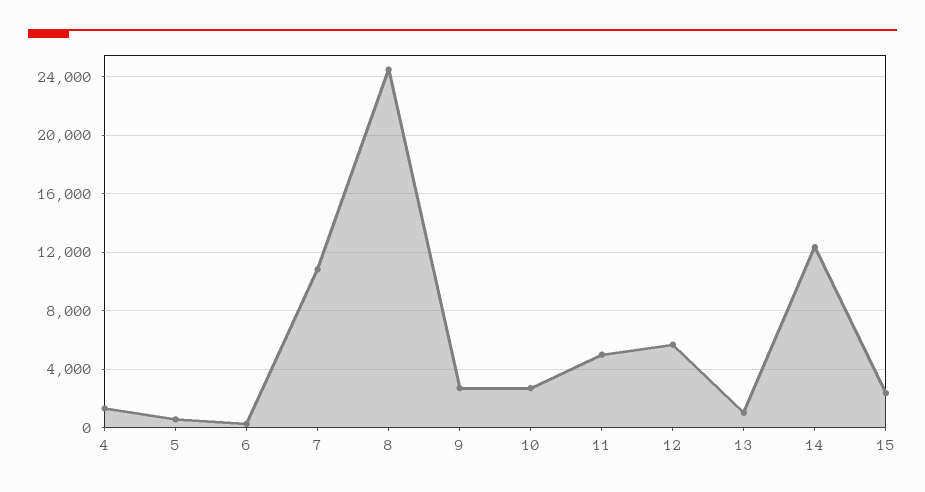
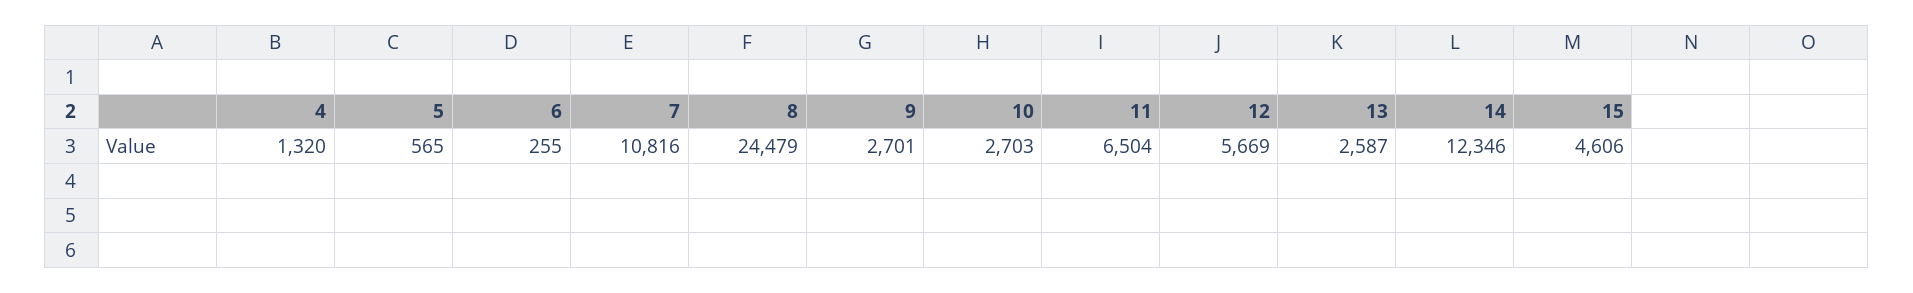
11: 5000 -> 6504
13: 1000 -> 2587
15: 2500 -> 4606

